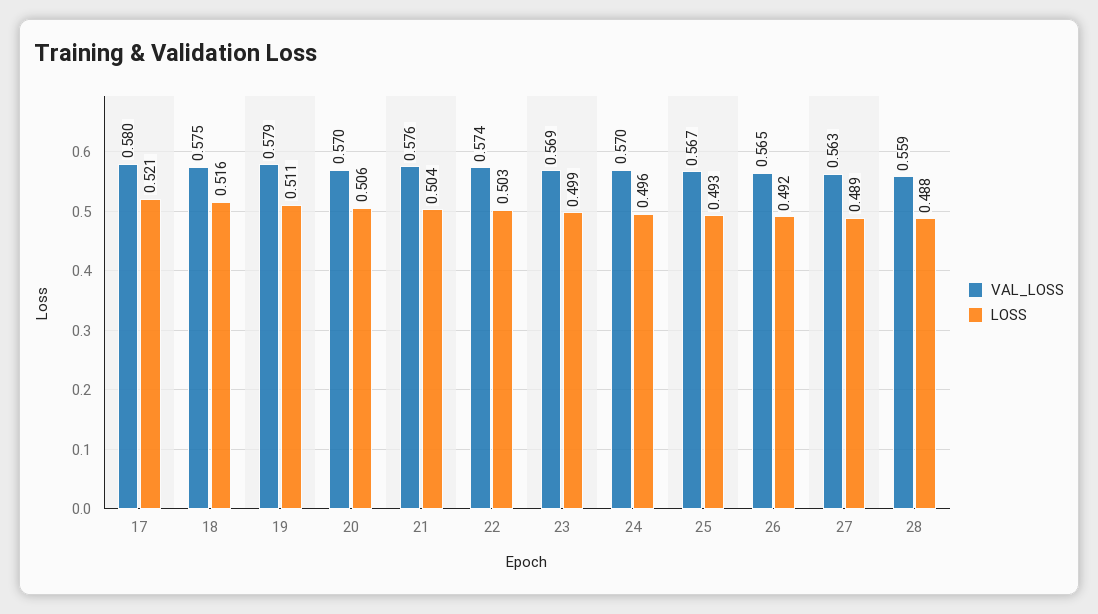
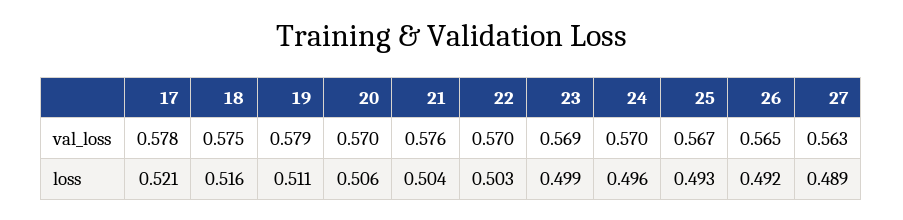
VAL_LOSS, 17: 0.58 -> 0.578
VAL_LOSS, 22: 0.574 -> 0.57
VAL_LOSS, 28: 0.559 -> none
LOSS, 28: 0.488 -> none

